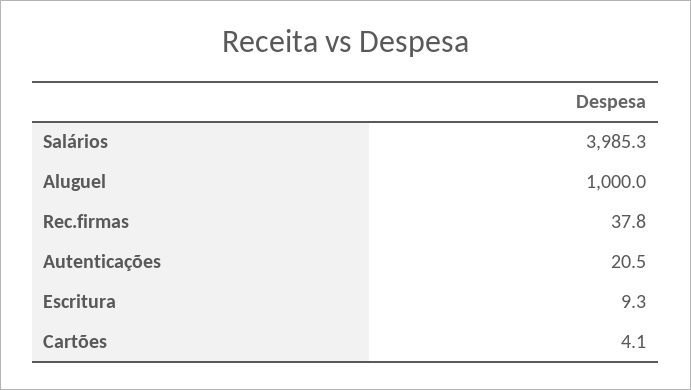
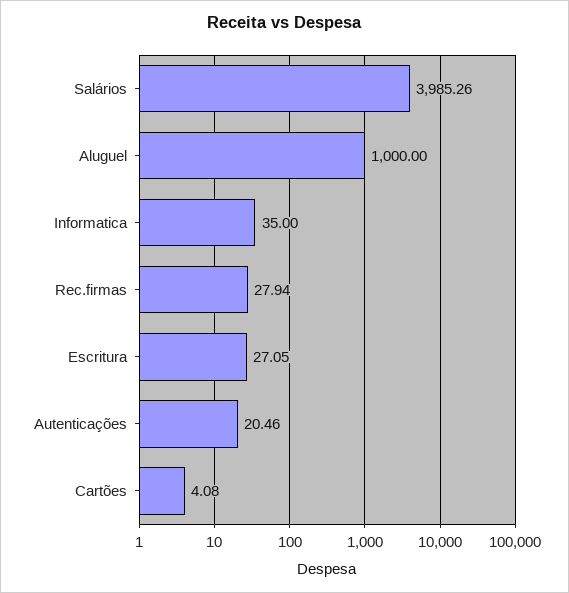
Rec.firmas: 37.8 -> 27.94
Escritura: 9.3 -> 27.05
Informatica: none -> 35

